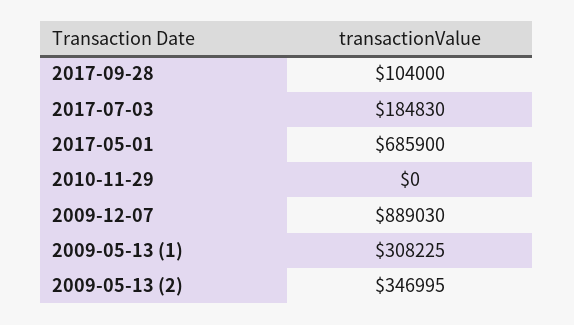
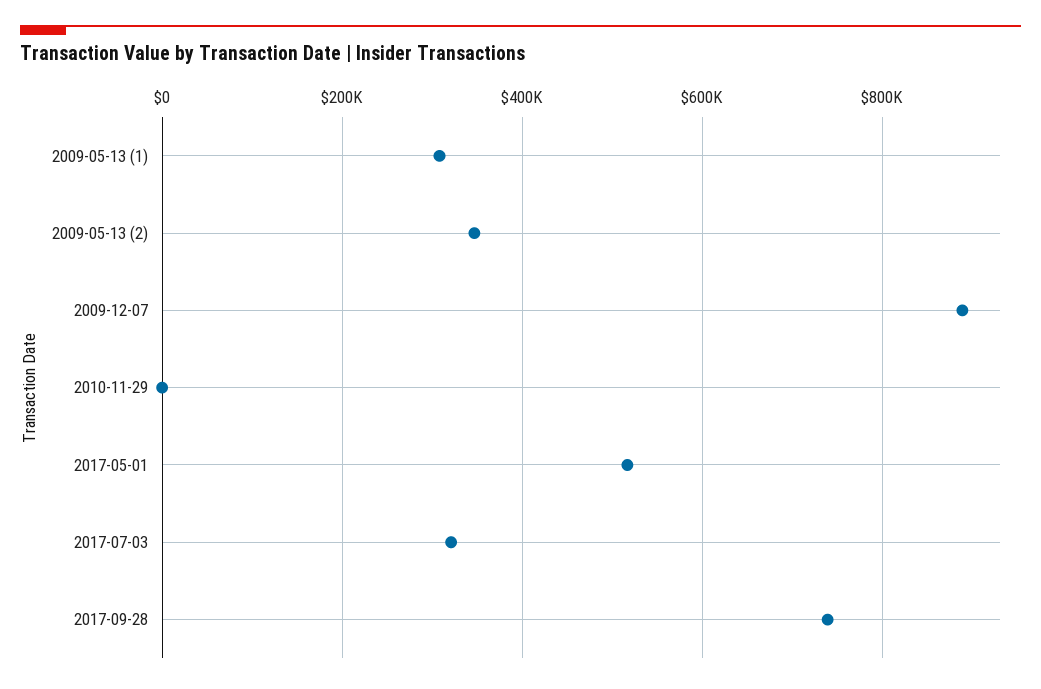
2017-09-28: 104000 -> 740000
2017-07-03: 184830 -> 320000
2017-05-01: 685900 -> 520000

